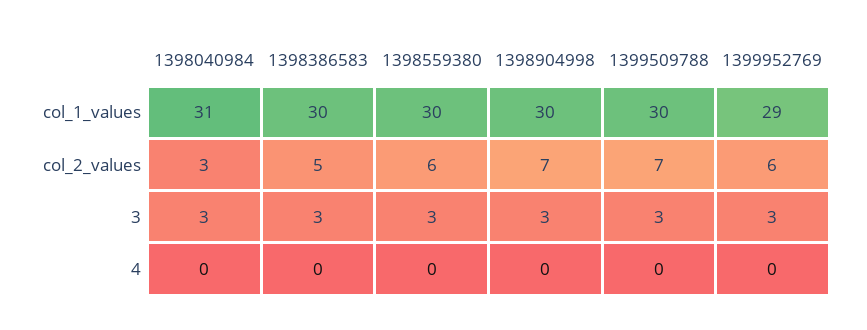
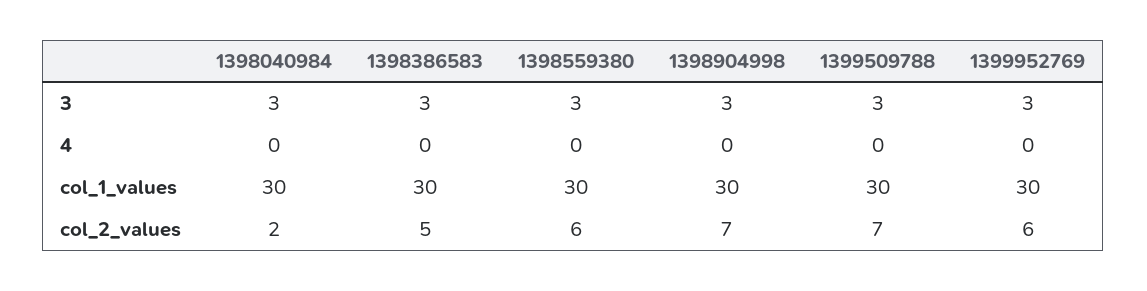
1398040984, col_1_values: 31 -> 30
1399952769, col_1_values: 29 -> 30
1398040984, col_2_values: 3 -> 2

